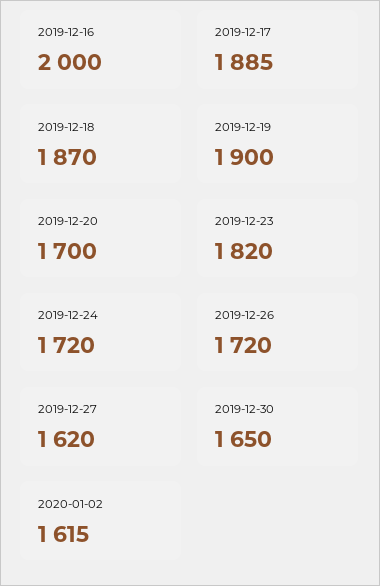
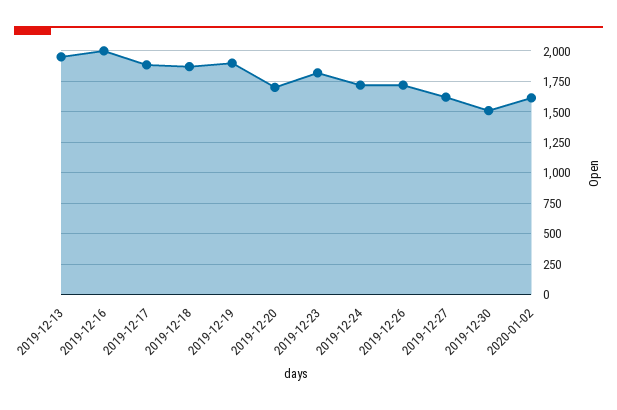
2019-12-30: 1650 -> 1500
2019-12-13: none -> 1950

